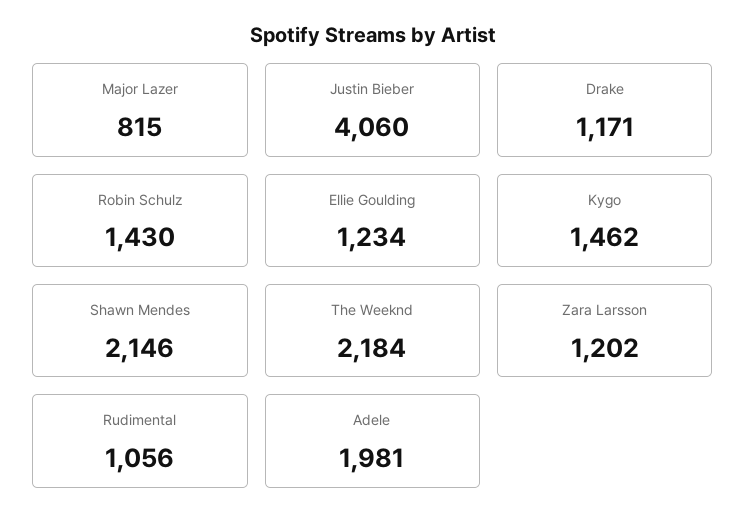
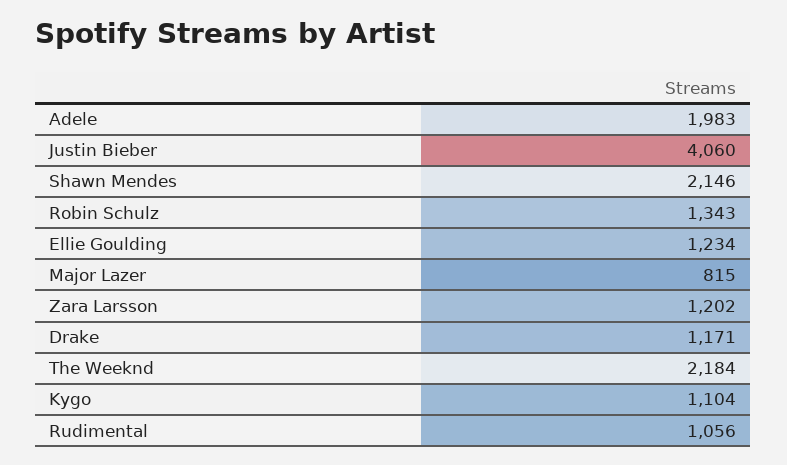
Robin Schulz: 1430 -> 1343
Kygo: 1462 -> 1104
Adele: 1981 -> 1983

